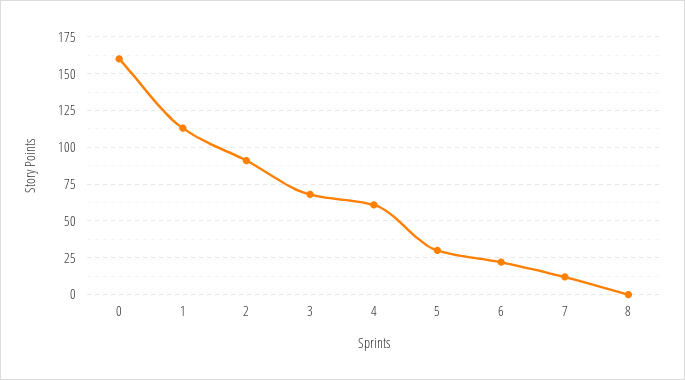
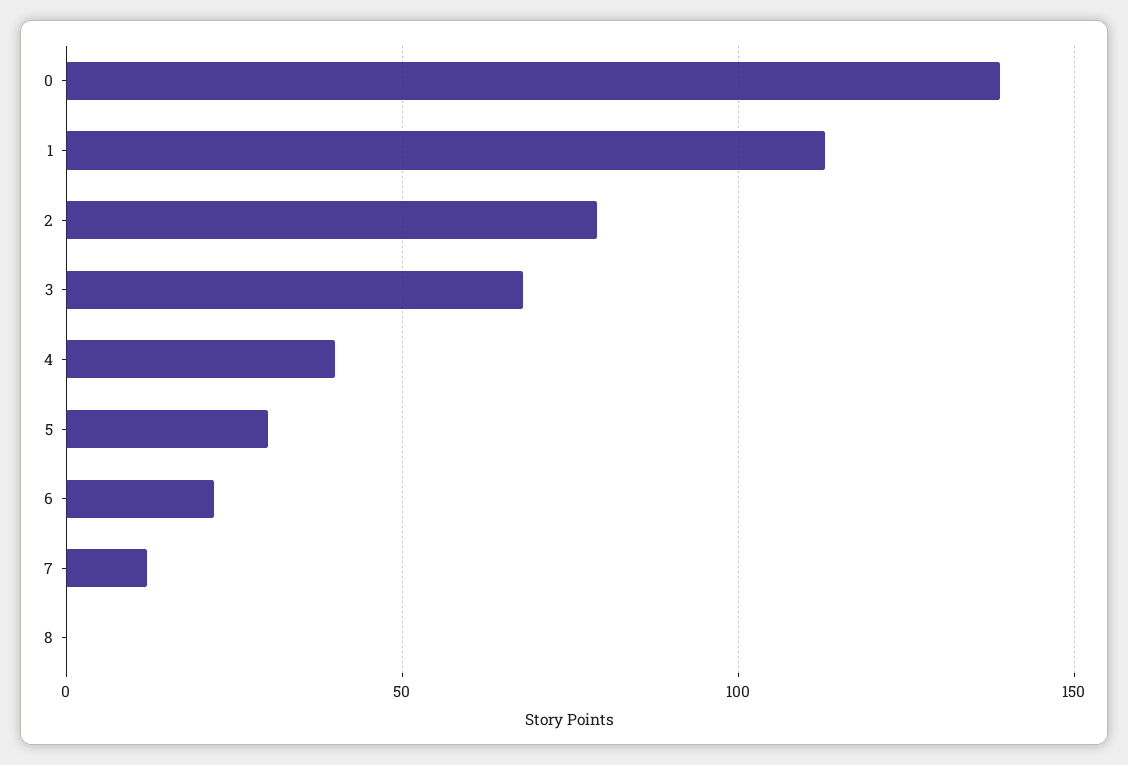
0: 160 -> 140
2: 90 -> 80
4: 60 -> 40

